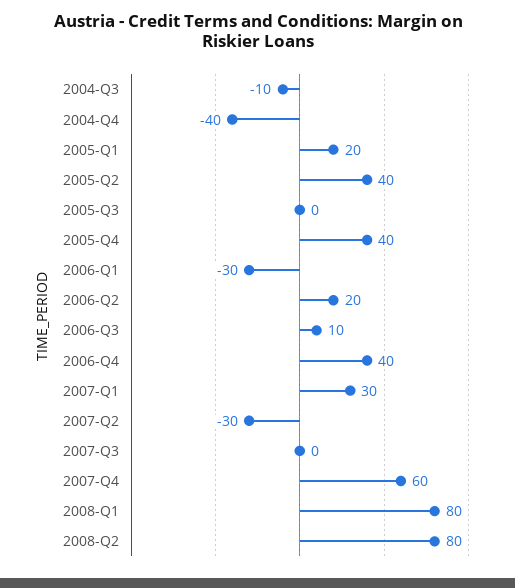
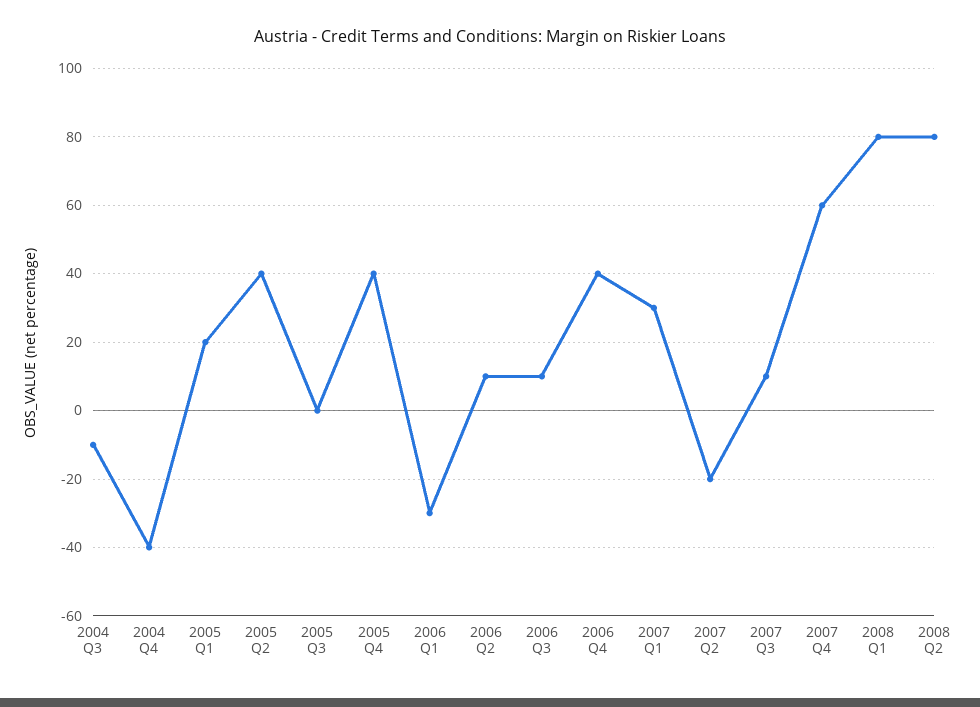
2006-Q2: 20 -> 10
2007-Q2: -30 -> -20
2007-Q3: 0 -> 10

